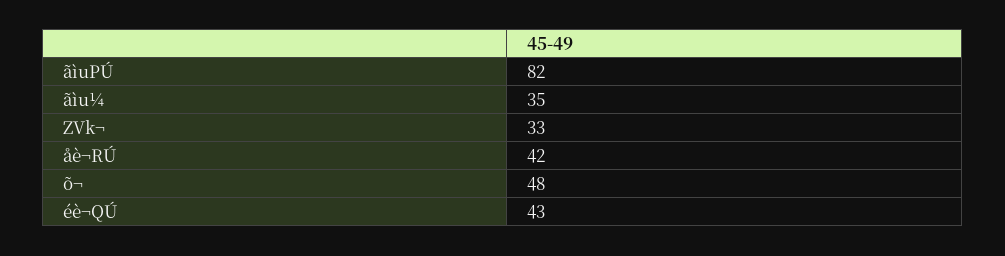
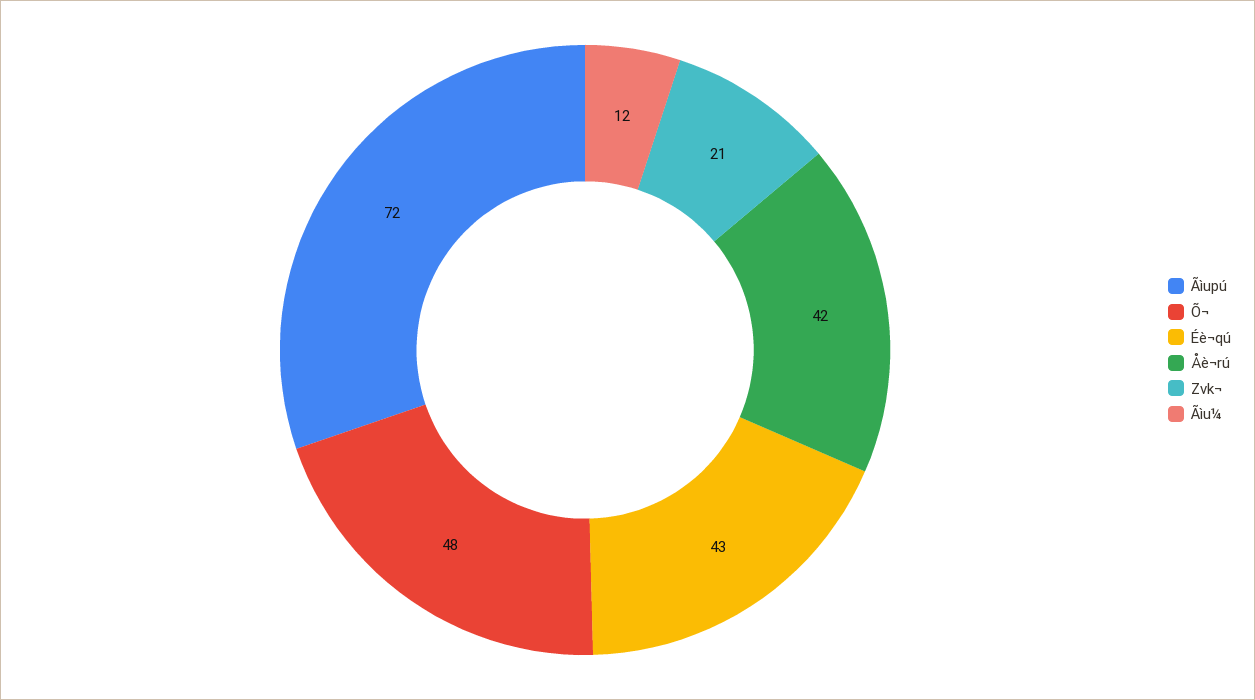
ãìuPÚ: 82 -> 72
ãìu¼: 35 -> 12
ZVk¬: 33 -> 21

